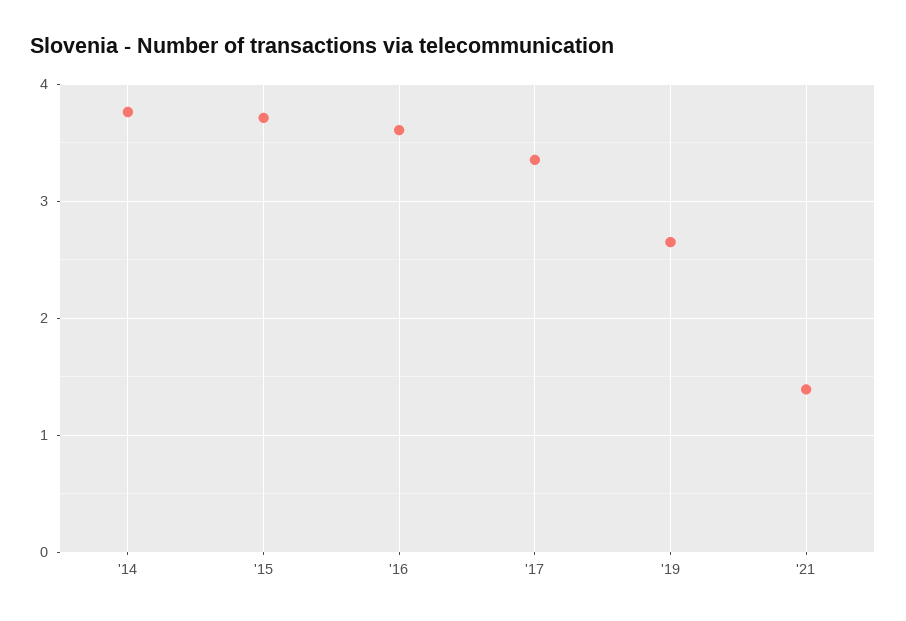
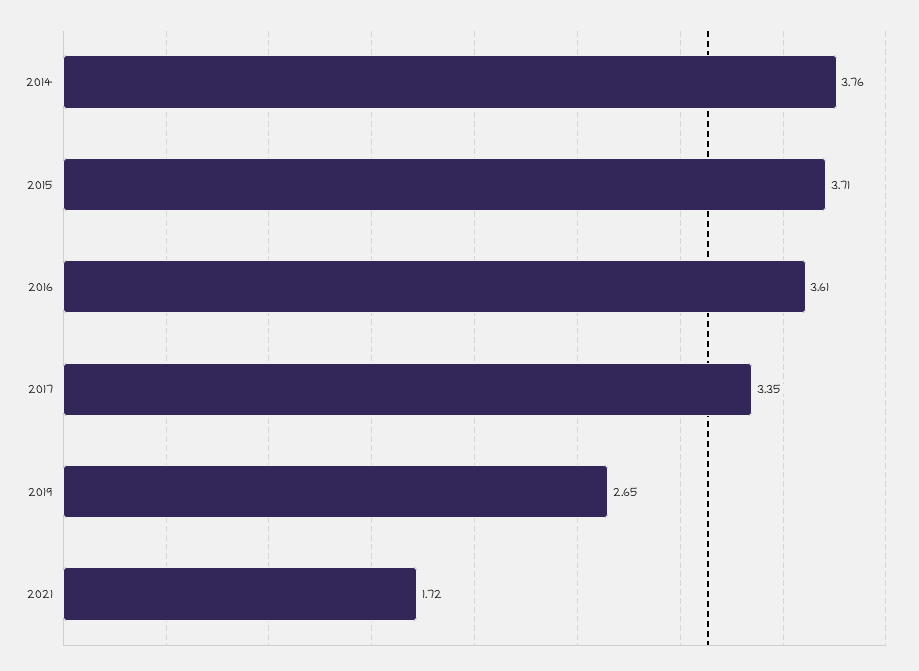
'21: 1.4 -> 1.72

